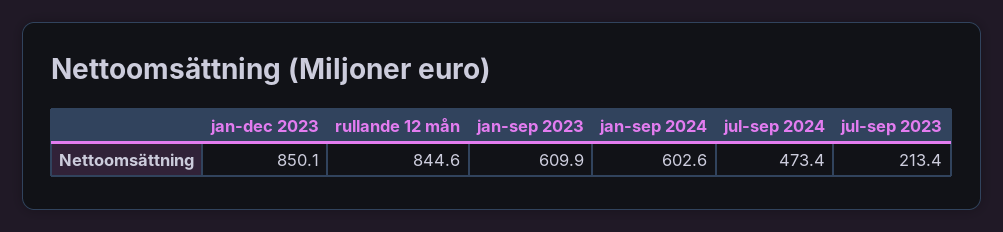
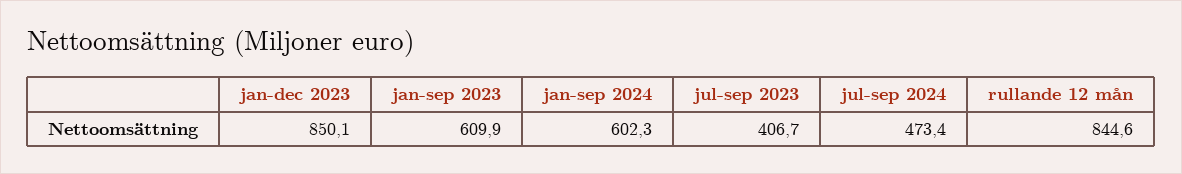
jan-sep 2024: 602.6 -> 602.3
jul-sep 2023: 213.4 -> 406.7

